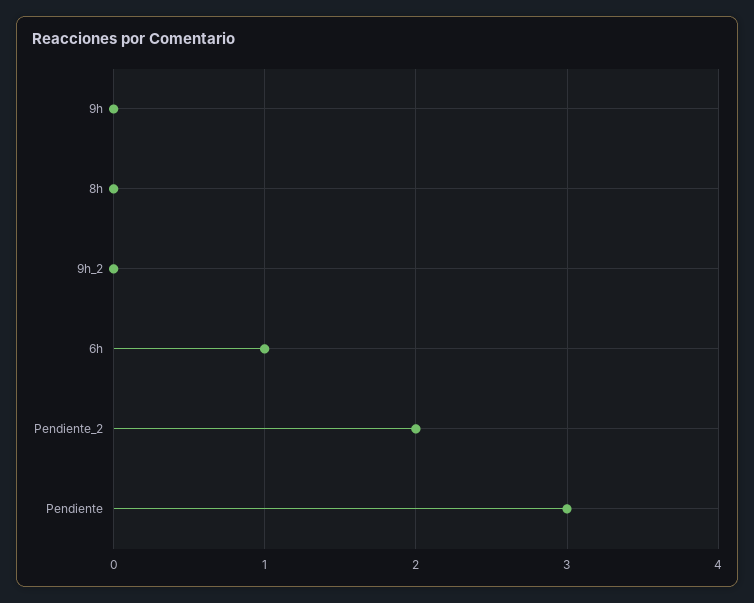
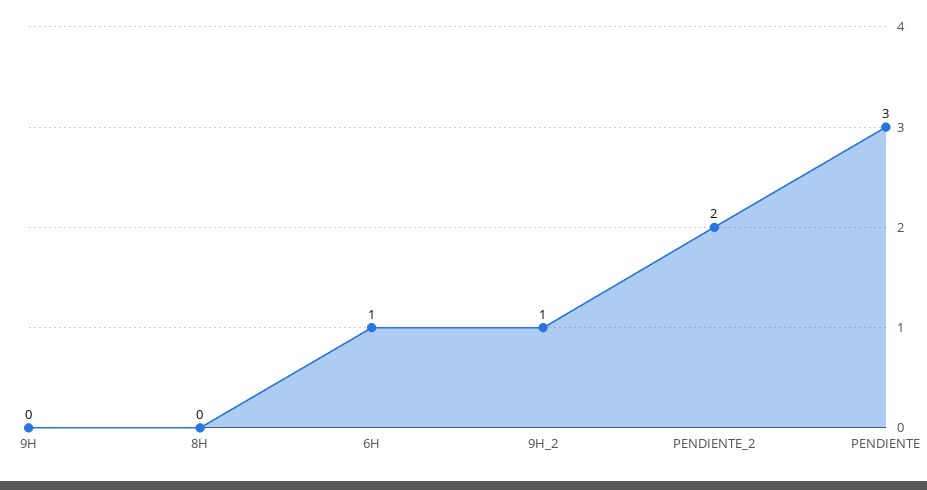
9h_2: 0 -> 1

